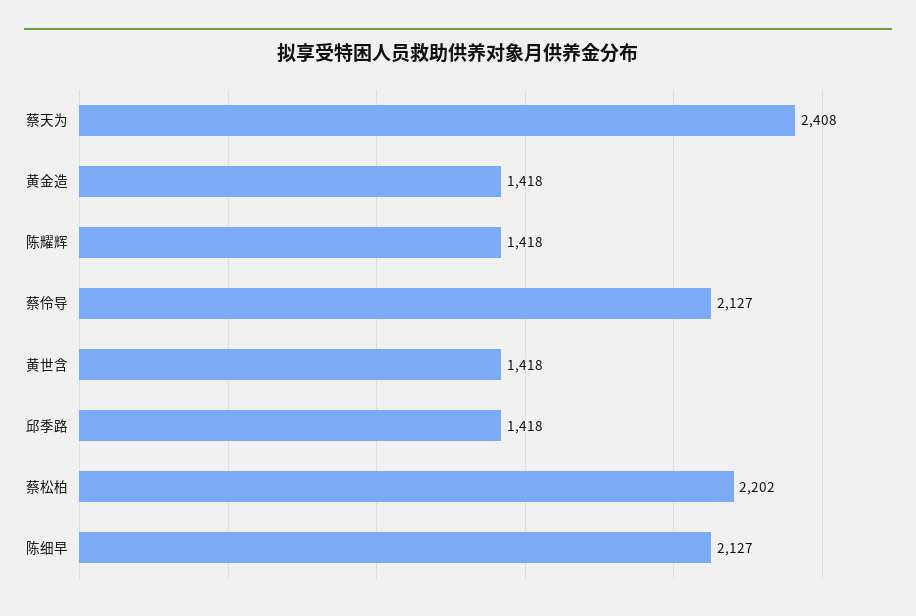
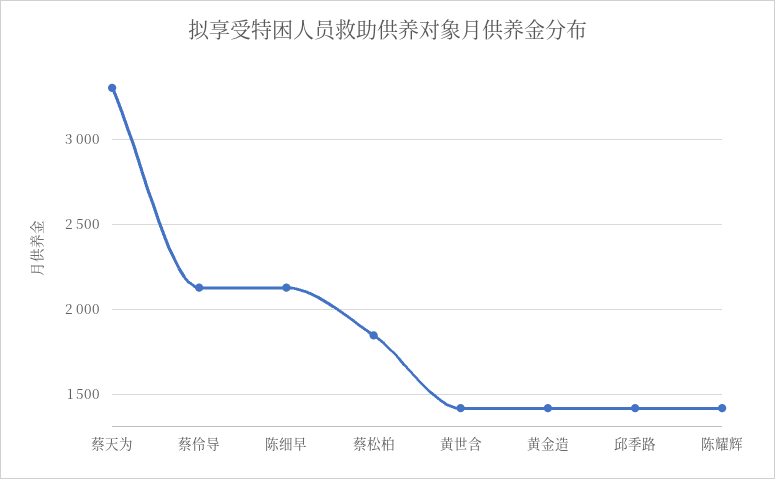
蔡天为: 2408 -> 3300
蔡松柏: 2202 -> 1850

